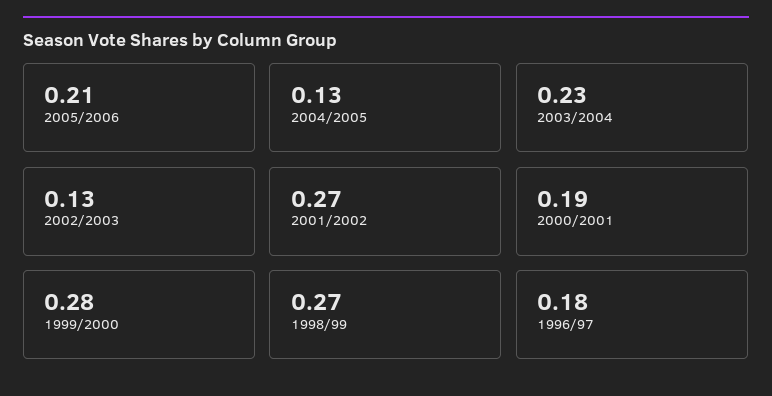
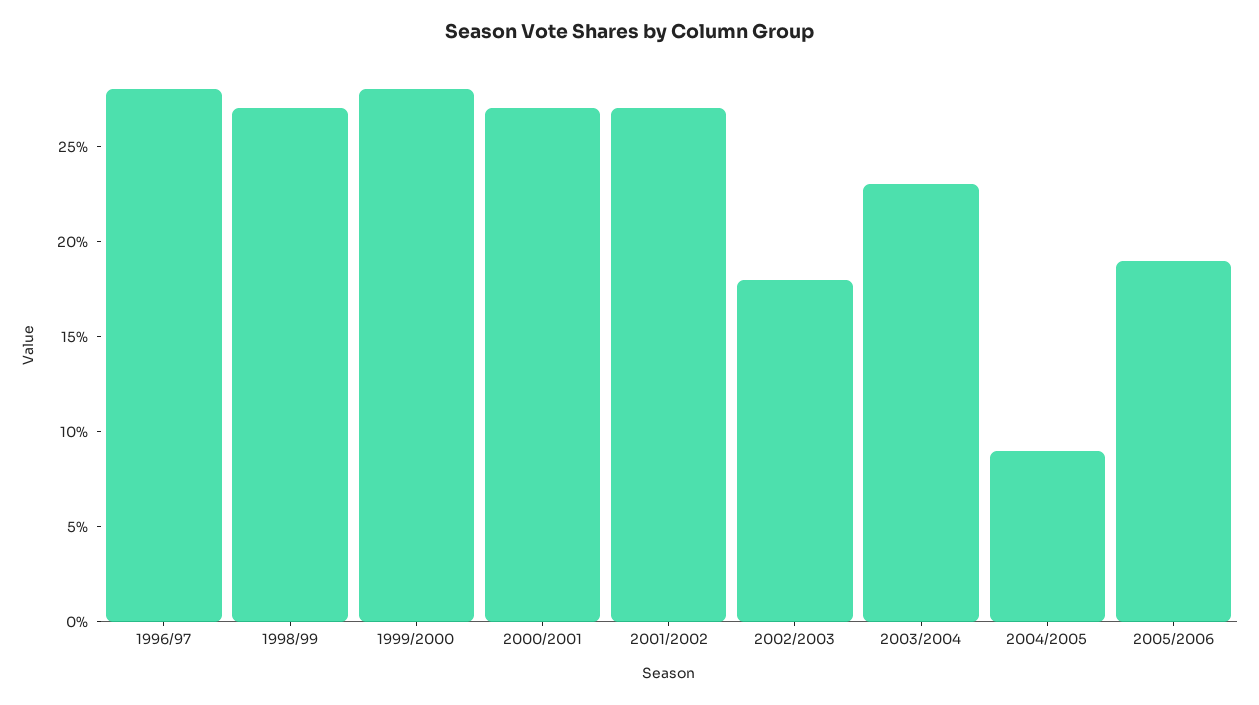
2005/2006: 0.21 -> 0.19
2004/2005: 0.13 -> 0.09
2002/2003: 0.13 -> 0.18
2000/2001: 0.19 -> 0.27
1996/97: 0.18 -> 0.28

